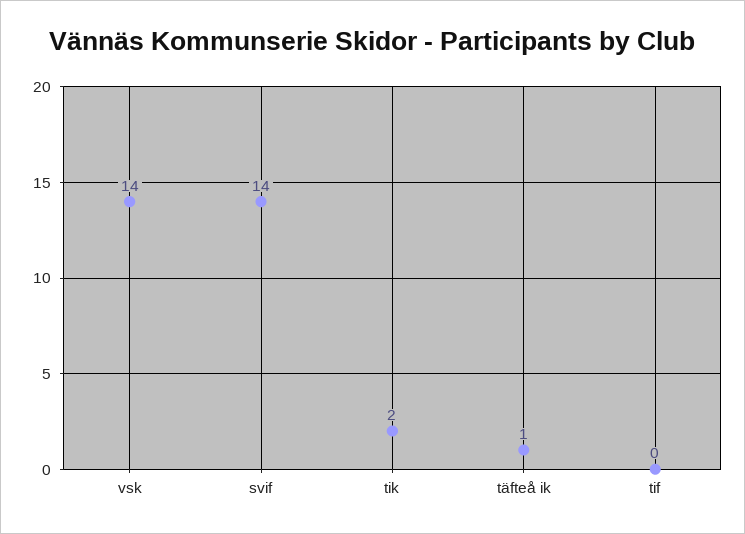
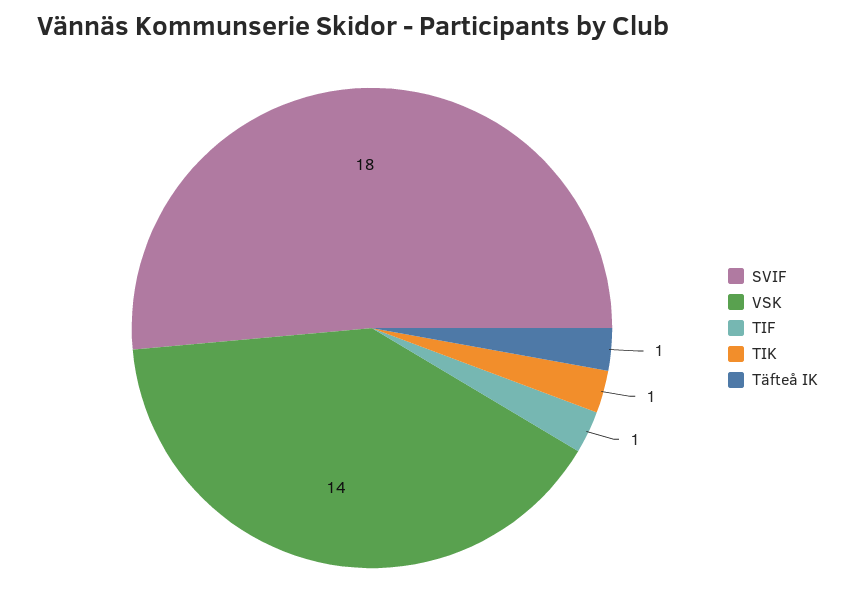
svif: 14 -> 18
tik: 2 -> 1
tif: 0 -> 1

